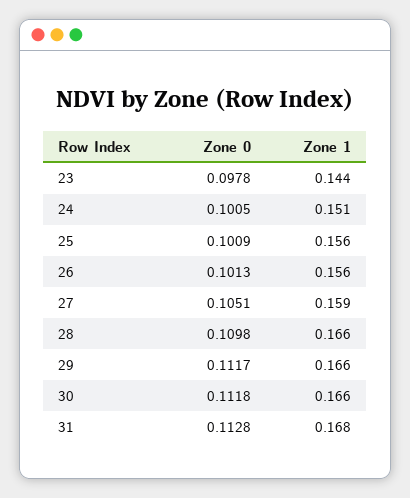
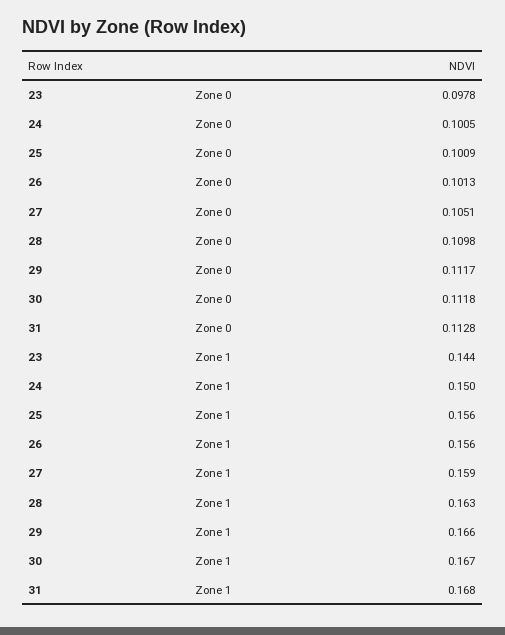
Zone 1, 24: 0.151 -> 0.15
Zone 1, 28: 0.166 -> 0.163
Zone 1, 30: 0.166 -> 0.167

